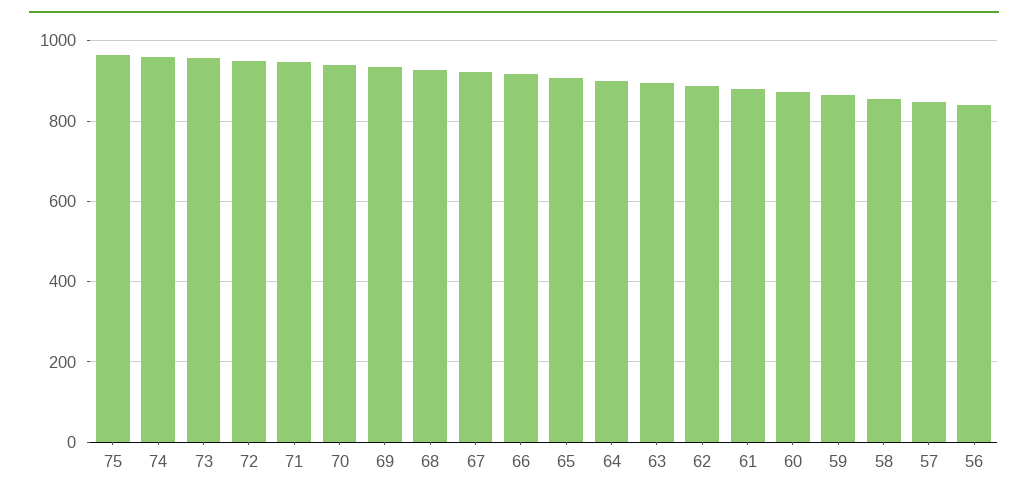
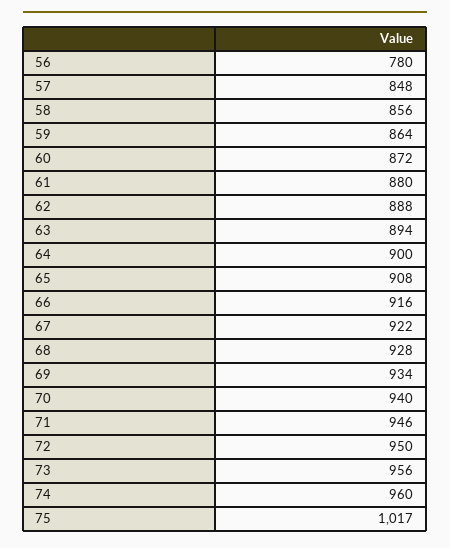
75: 960 -> 1017
56: 840 -> 780

